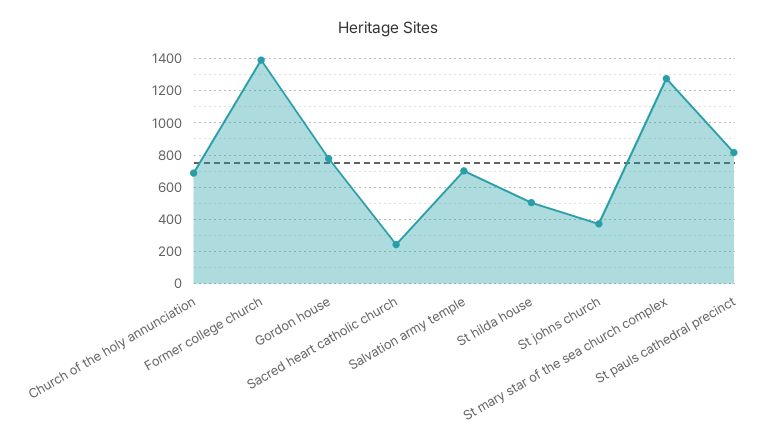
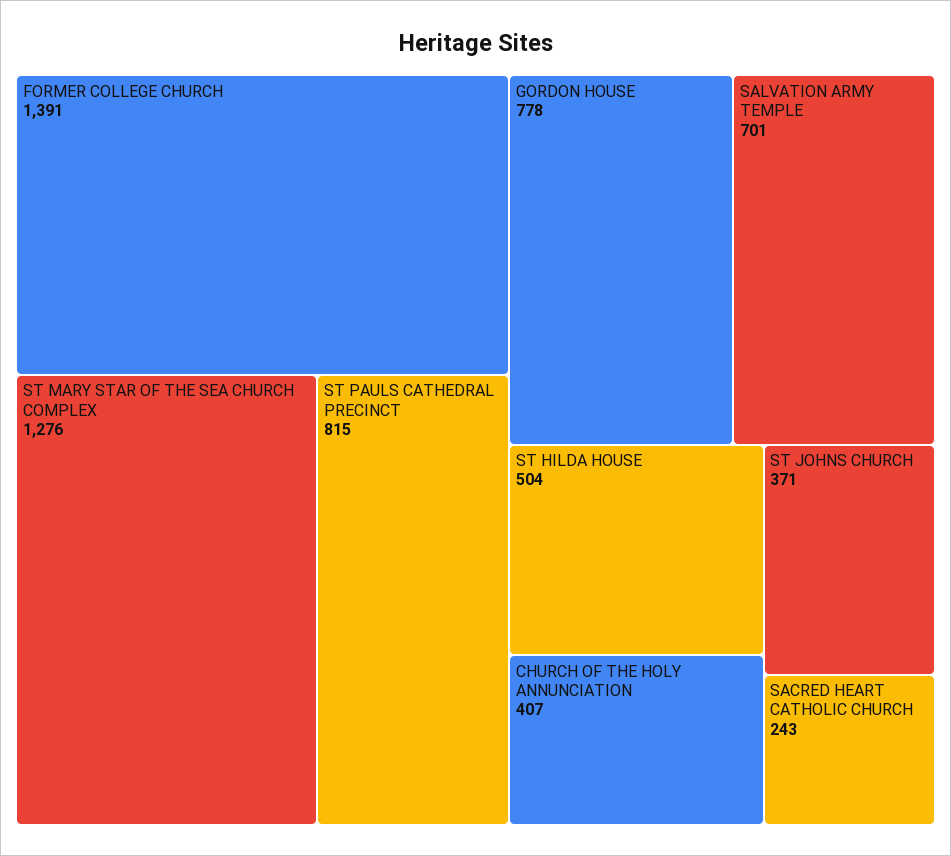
Church of the holy annunciation: 700 -> 407

